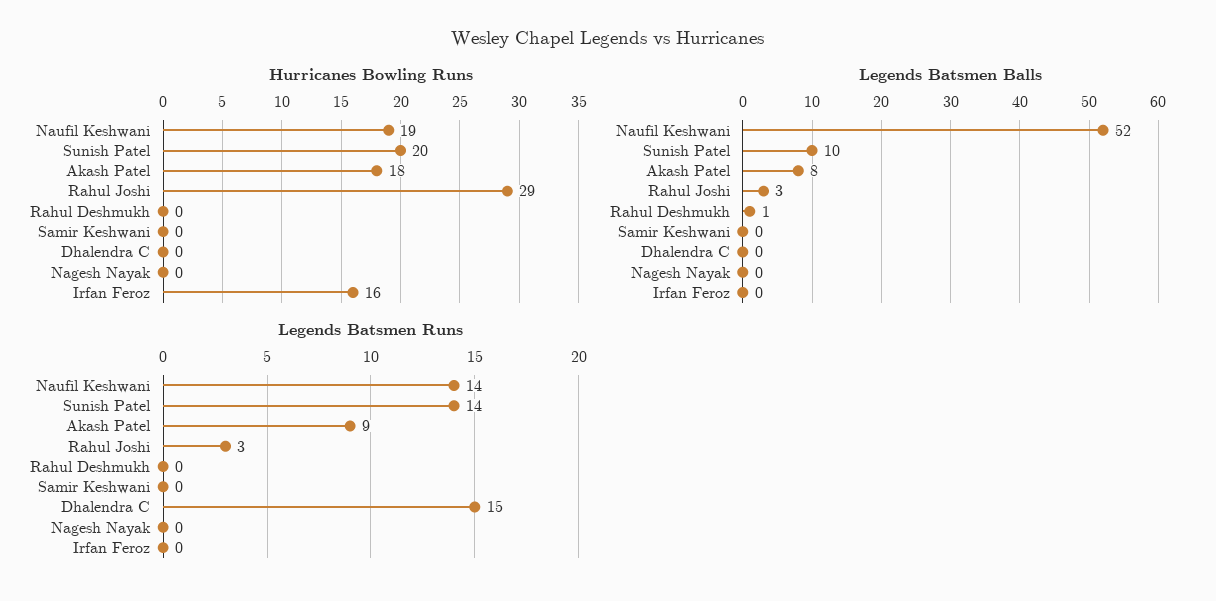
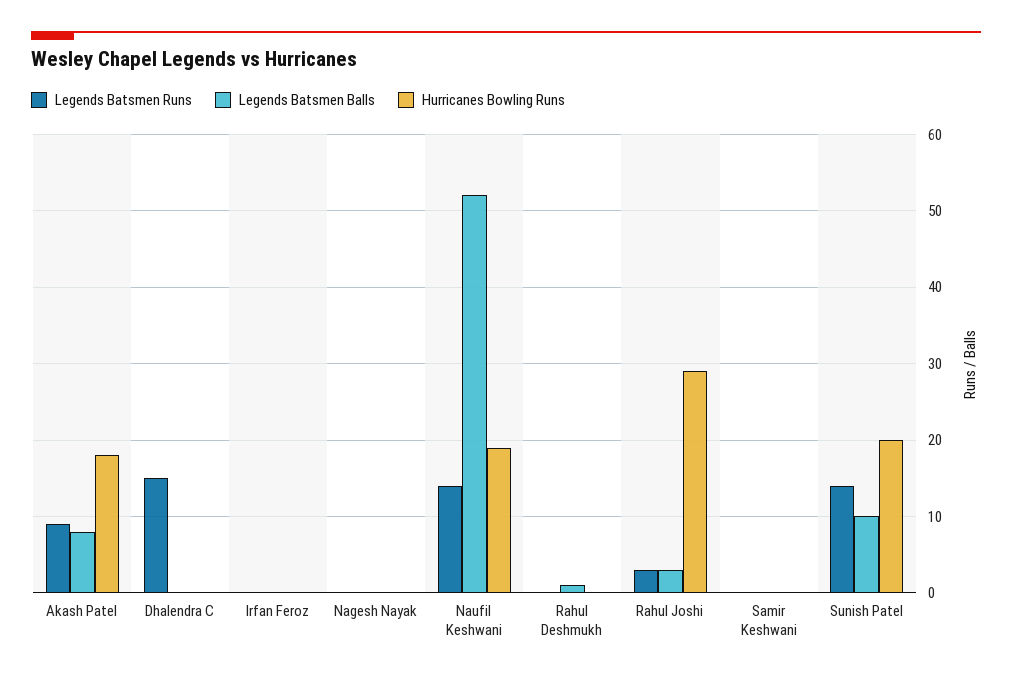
Hurricanes Bowling Runs, Irfan Feroz: 16 -> 0

